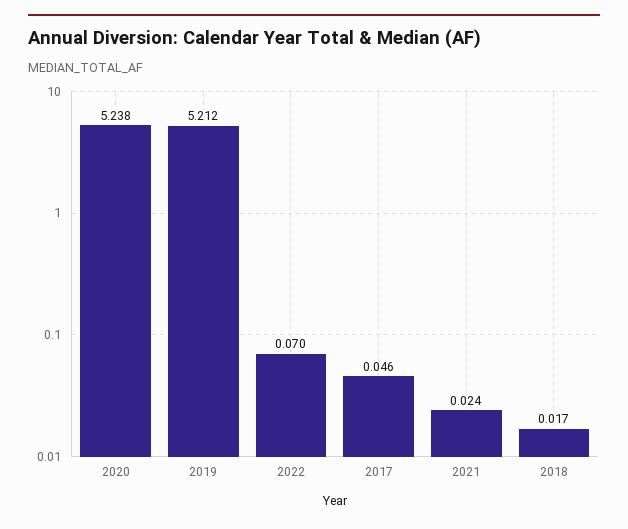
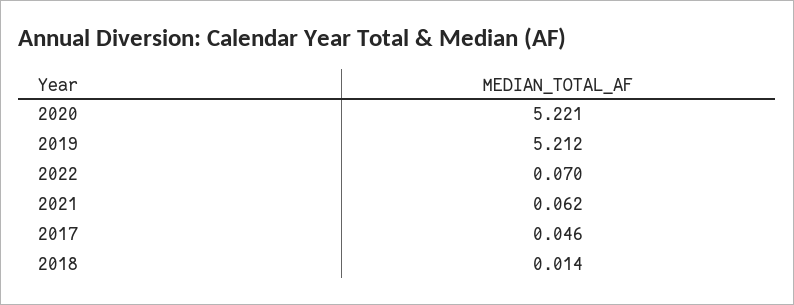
2020: 5.238 -> 5.221
2021: 0.024 -> 0.062
2018: 0.017 -> 0.014

